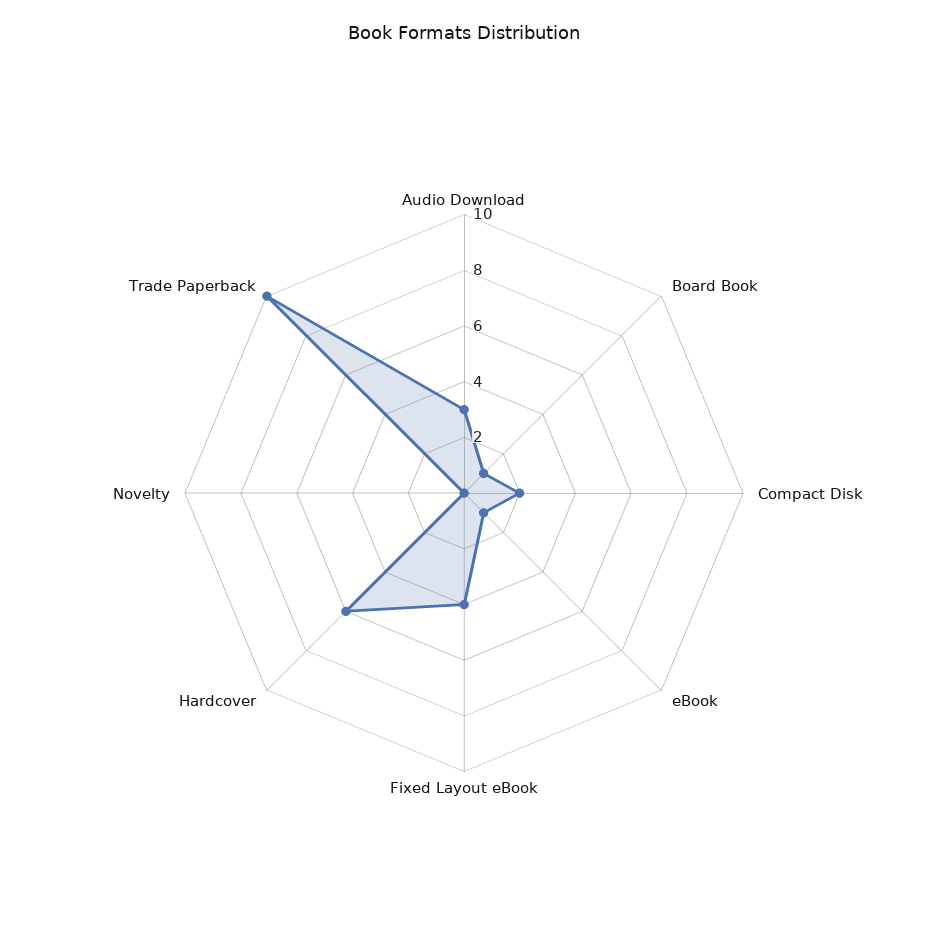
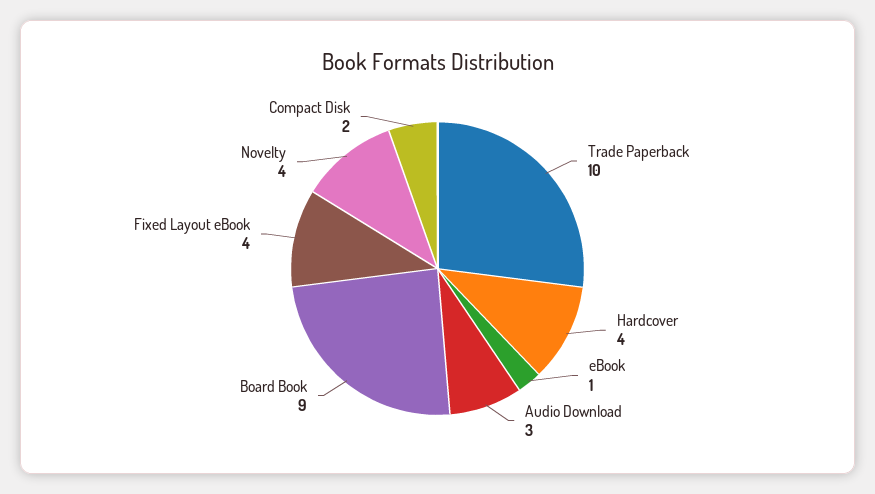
Board Book: 1 -> 9
Hardcover: 6 -> 4
Novelty: 0 -> 4

